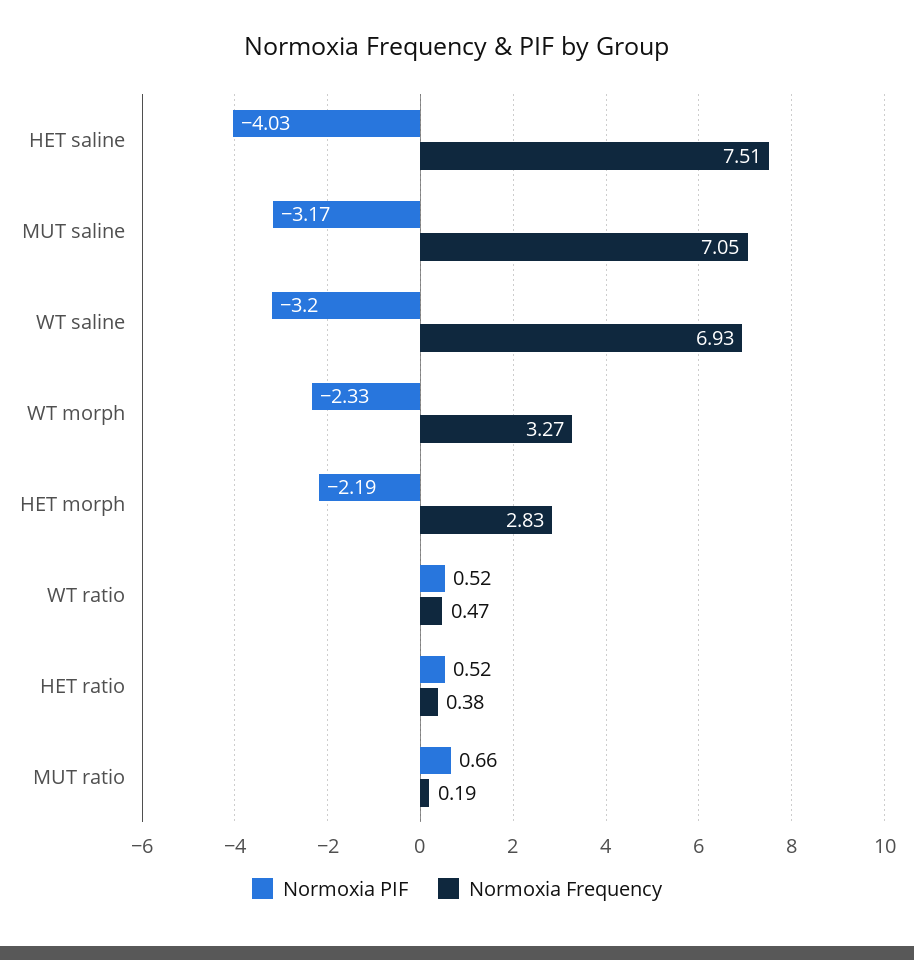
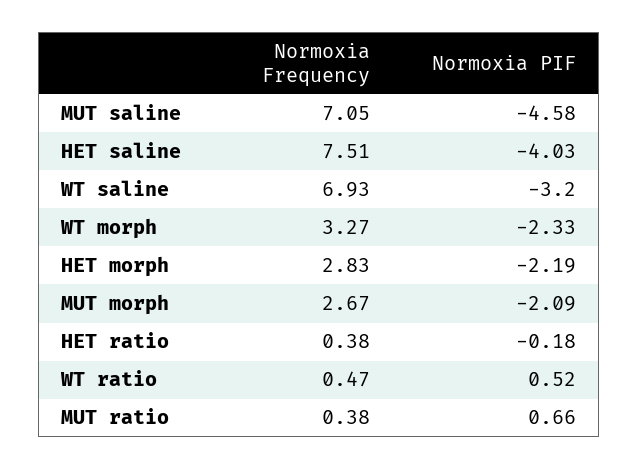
Normoxia PIF, MUT saline: -3.17 -> -4.58
Normoxia PIF, HET ratio: 0.52 -> -0.18
Normoxia Frequency, MUT ratio: 0.19 -> 0.38
Normoxia Frequency, MUT morph: none -> 2.67
Normoxia PIF, MUT morph: none -> -2.09

